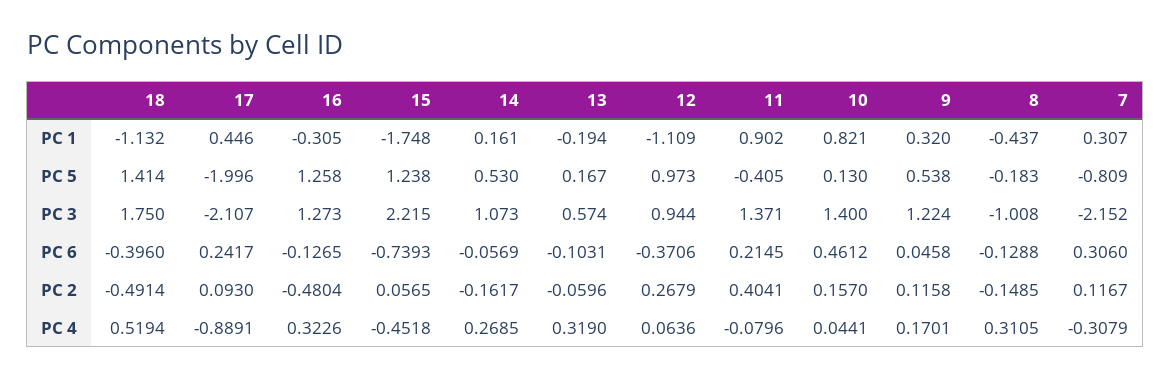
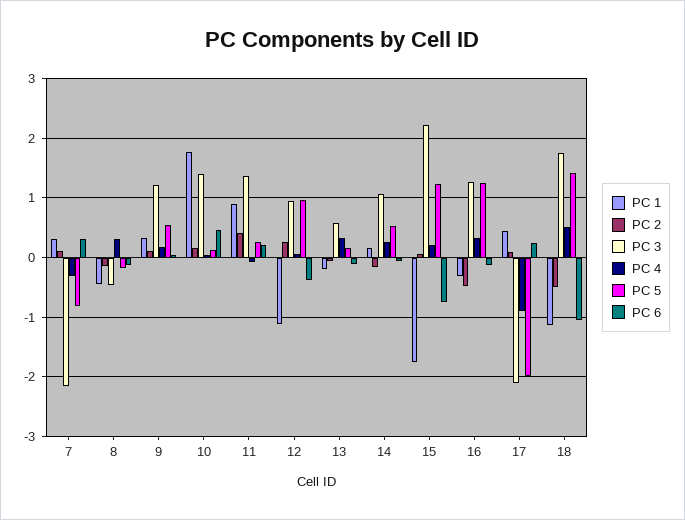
PC 1, 10: 0.821 -> 1.8
PC 5, 11: -0.405 -> 0.2
PC 3, 8: -1.008 -> -0.4
PC 6, 18: -0.396 -> -1
PC 4, 15: -0.4518 -> 0.2

